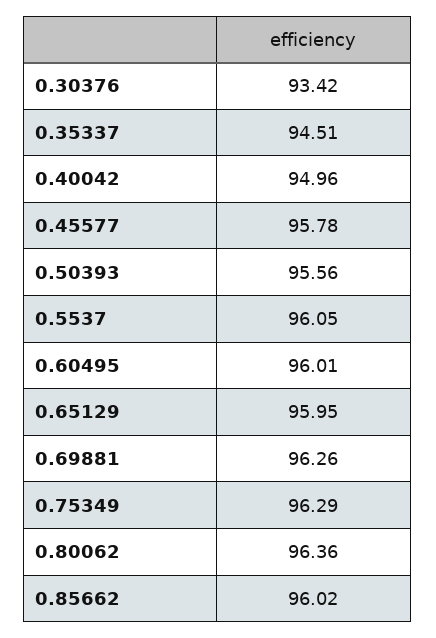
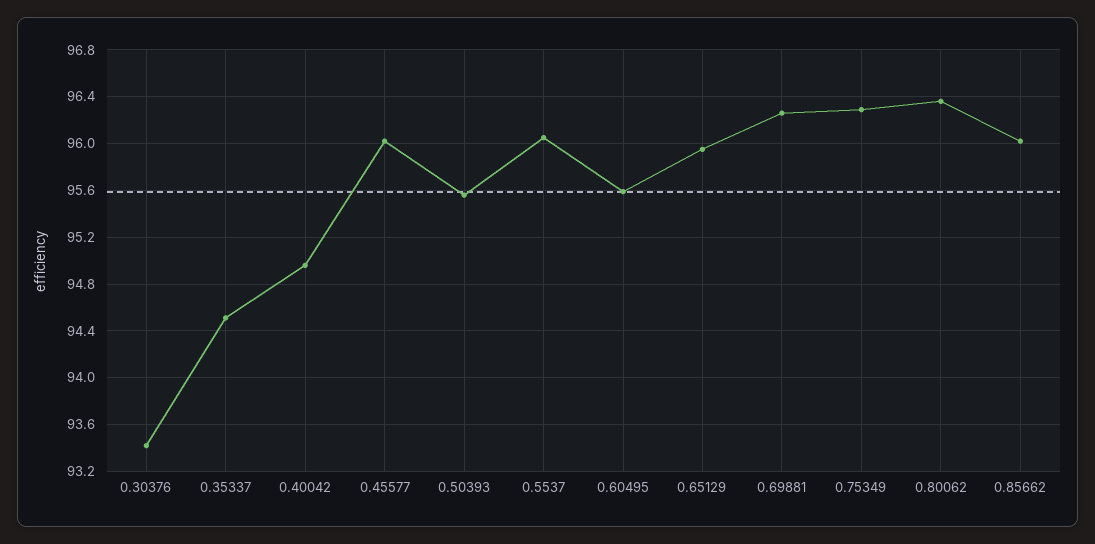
0.45577: 95.78 -> 96
0.60495: 96.01 -> 95.6

